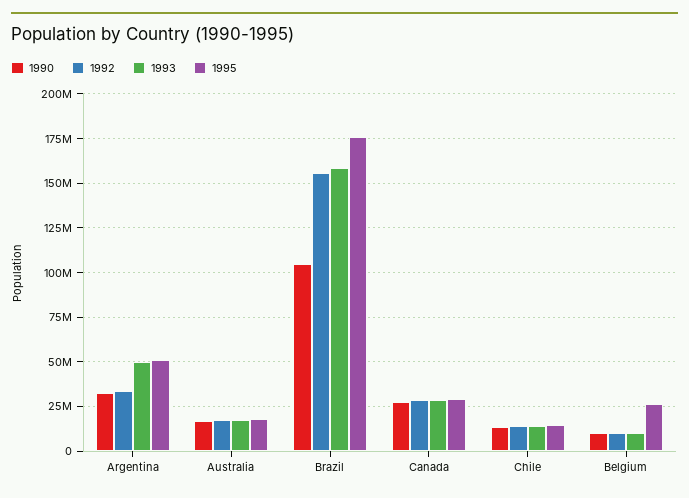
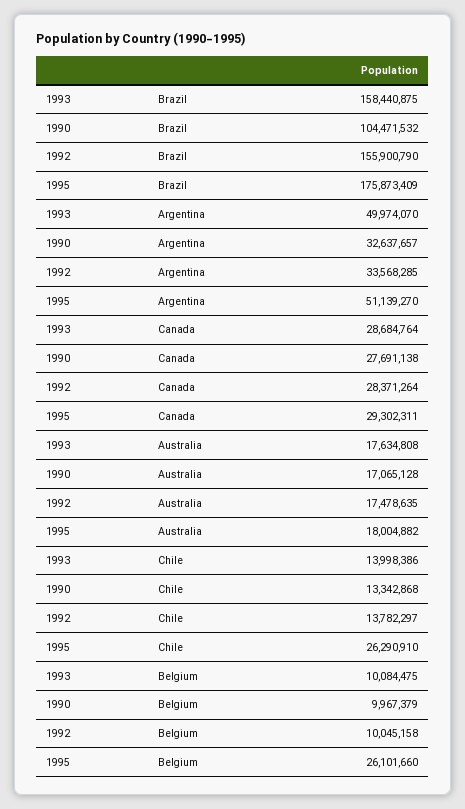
1995, Chile: 15000000 -> 26290910

